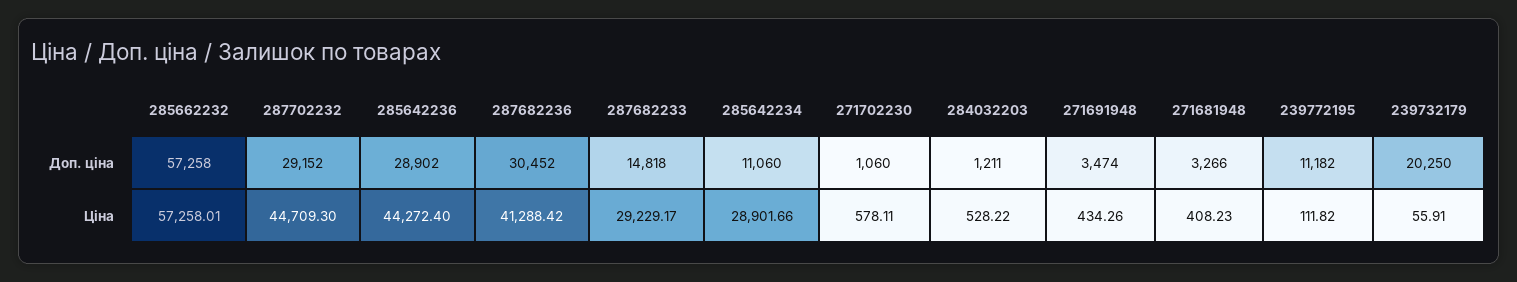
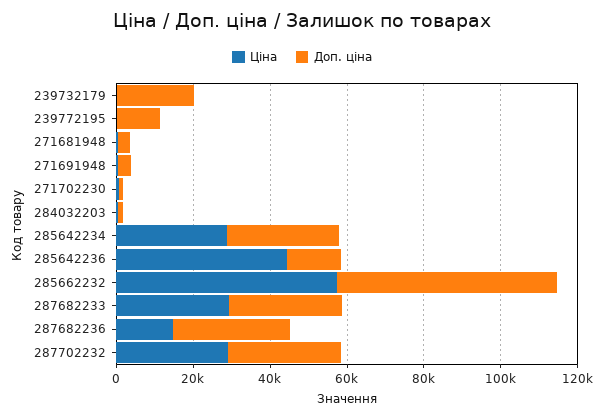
Доп. ціна, 285642236: 28902 -> 15000
Доп. ціна, 287682233: 14818 -> 30000
Доп. ціна, 285642234: 11060 -> 30000
Ціна, 287702232: 44709.3 -> 30000
Ціна, 287682236: 41288.42 -> 15000

